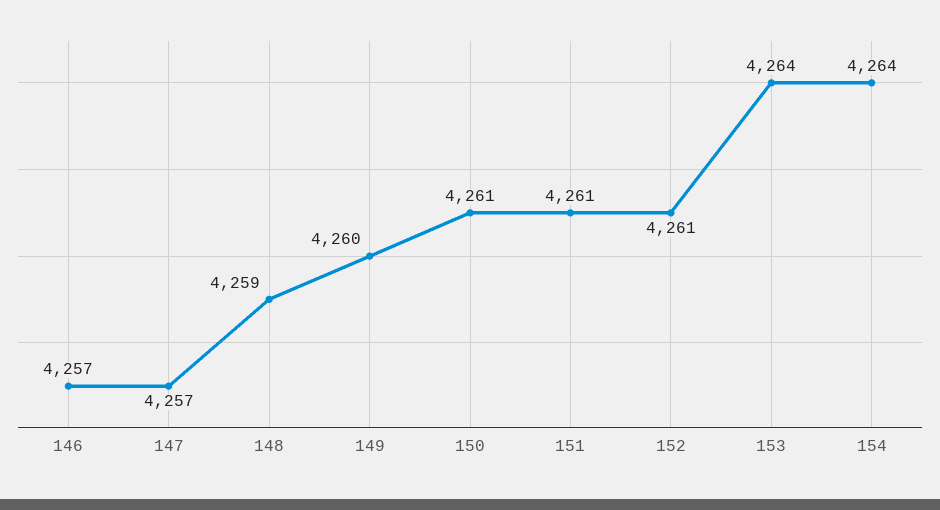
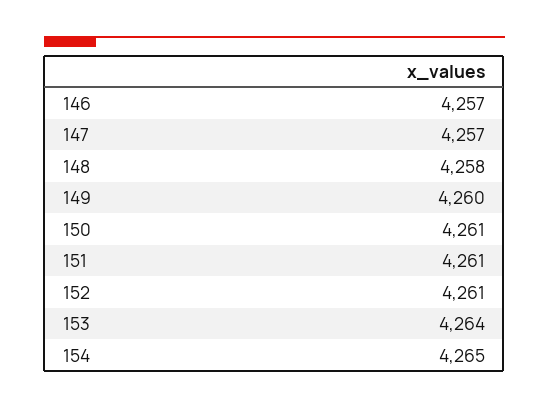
148: 4259 -> 4258
154: 4264 -> 4265

